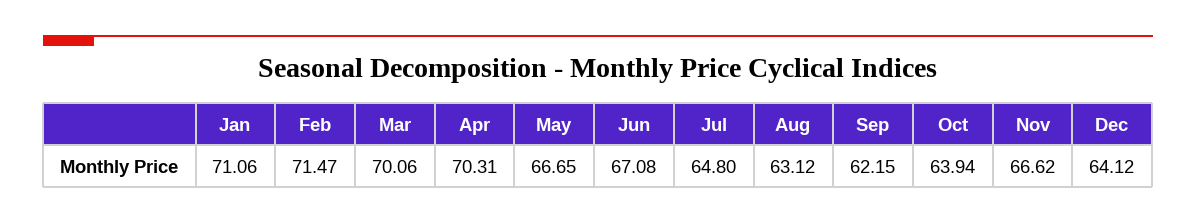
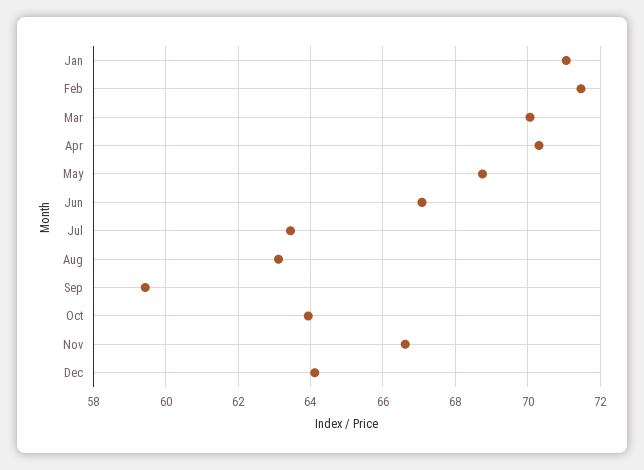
May: 66.65 -> 68.8
Jul: 64.8 -> 63.4
Sep: 62.15 -> 59.4

